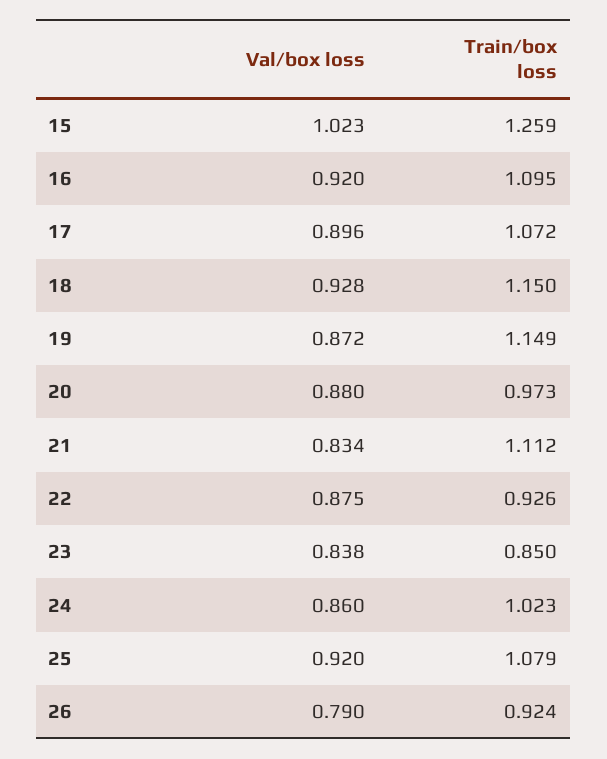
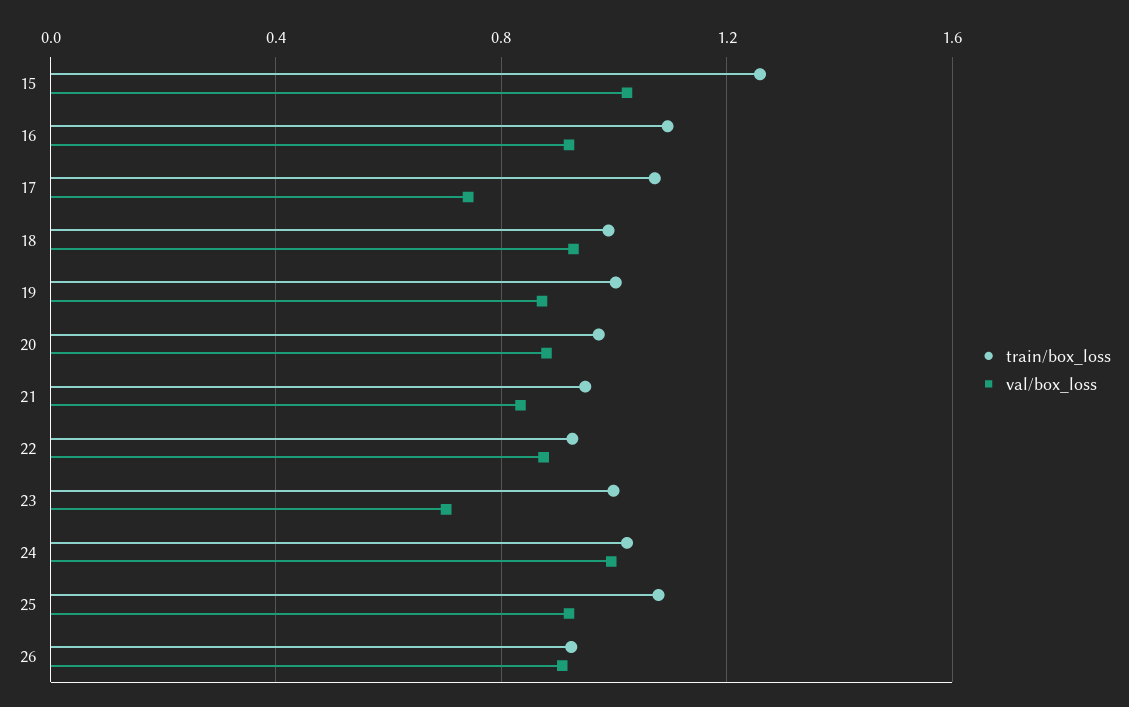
Val/box loss, 17: 0.896 -> 0.75
Train/box loss, 18: 1.15 -> 1
Train/box loss, 19: 1.149 -> 1
Train/box loss, 21: 1.112 -> 0.95
Val/box loss, 23: 0.838 -> 0.7
Train/box loss, 23: 0.85 -> 1
Val/box loss, 24: 0.86 -> 1
Val/box loss, 26: 0.79 -> 0.9

